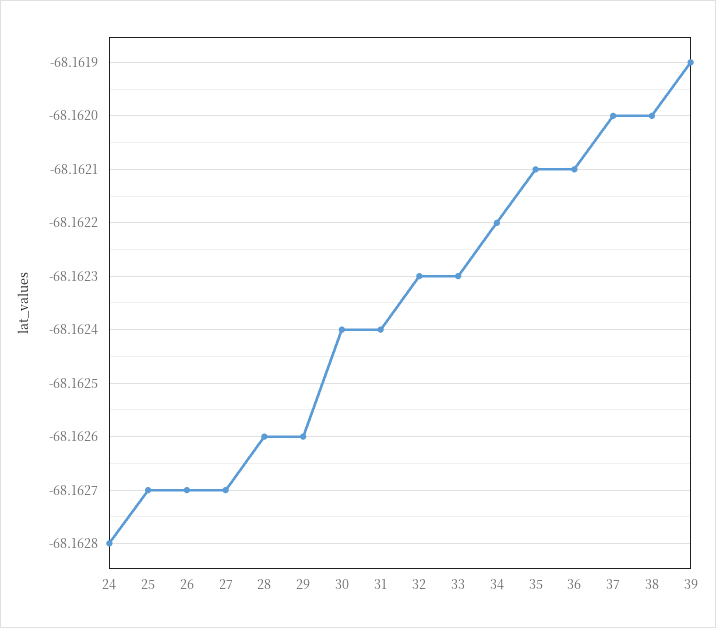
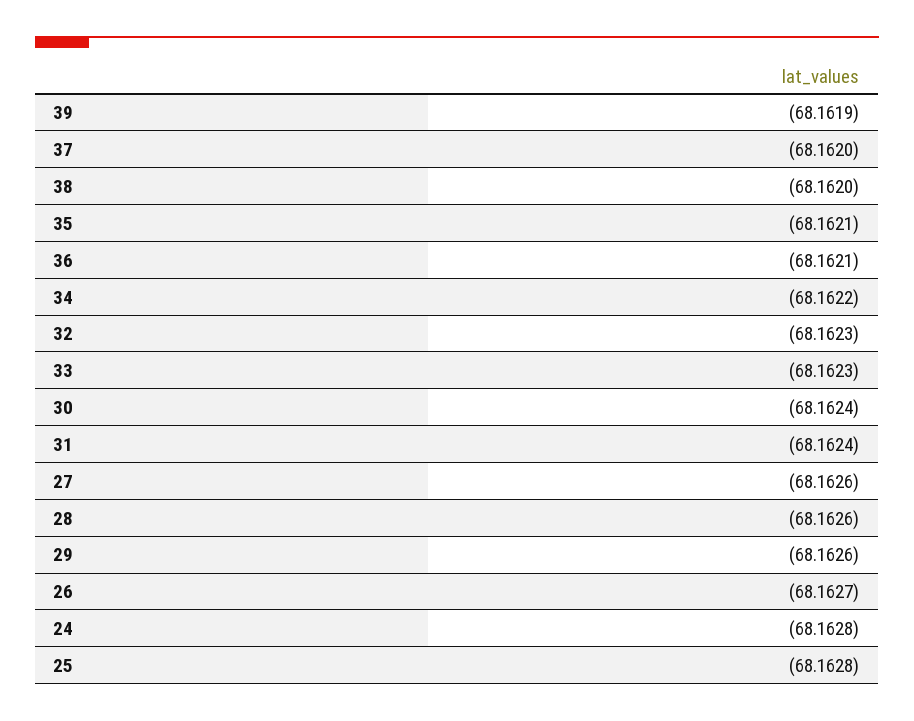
25: -68.1627 -> -68.1628
27: -68.1627 -> -68.1626

